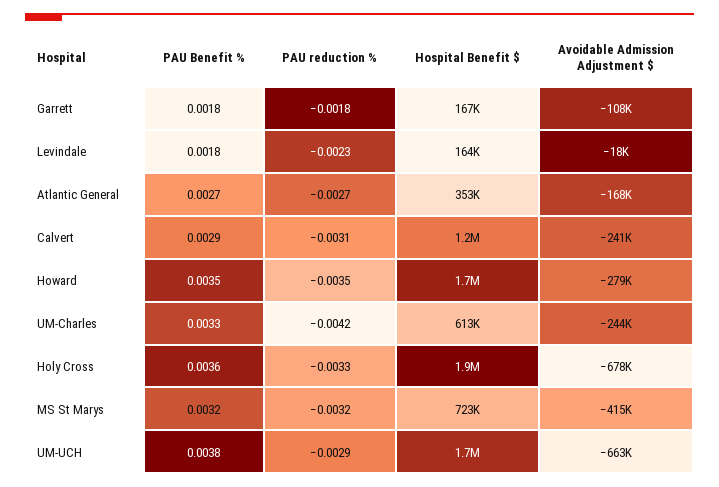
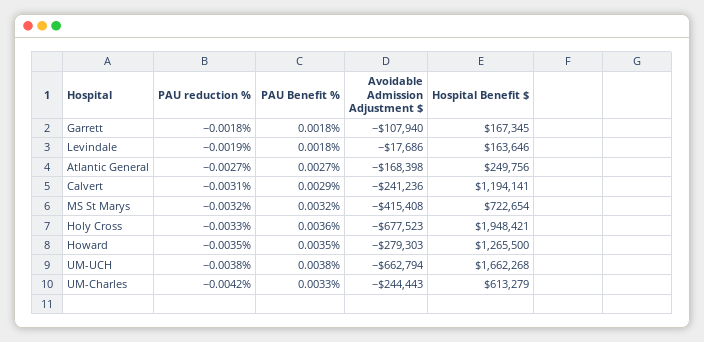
PAU reduction %, Levindale: -0.0023 -> -0.0019
Hospital Benefit $, Atlantic General: 353000 -> 249756
Hospital Benefit $, Howard: 1700000 -> 1265500
PAU reduction %, UM-UCH: -0.0029 -> -0.0038

